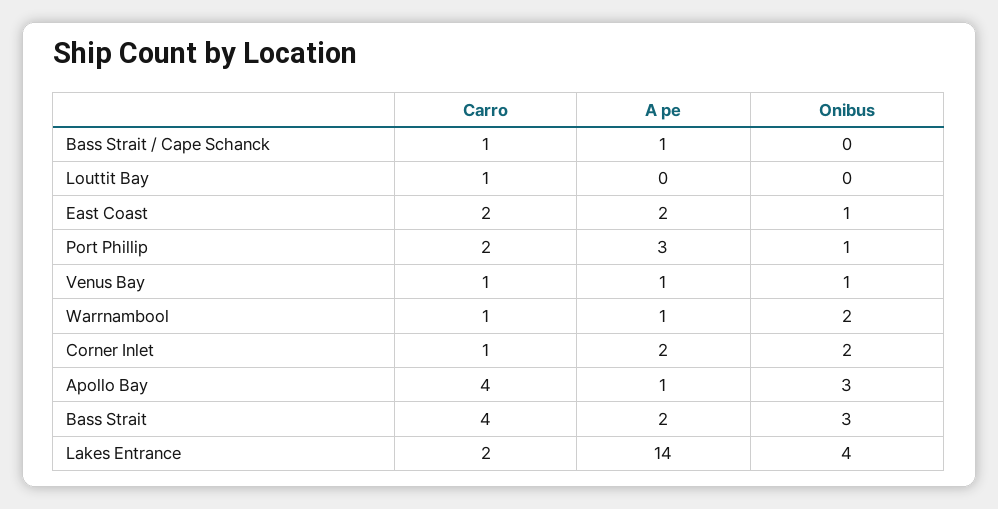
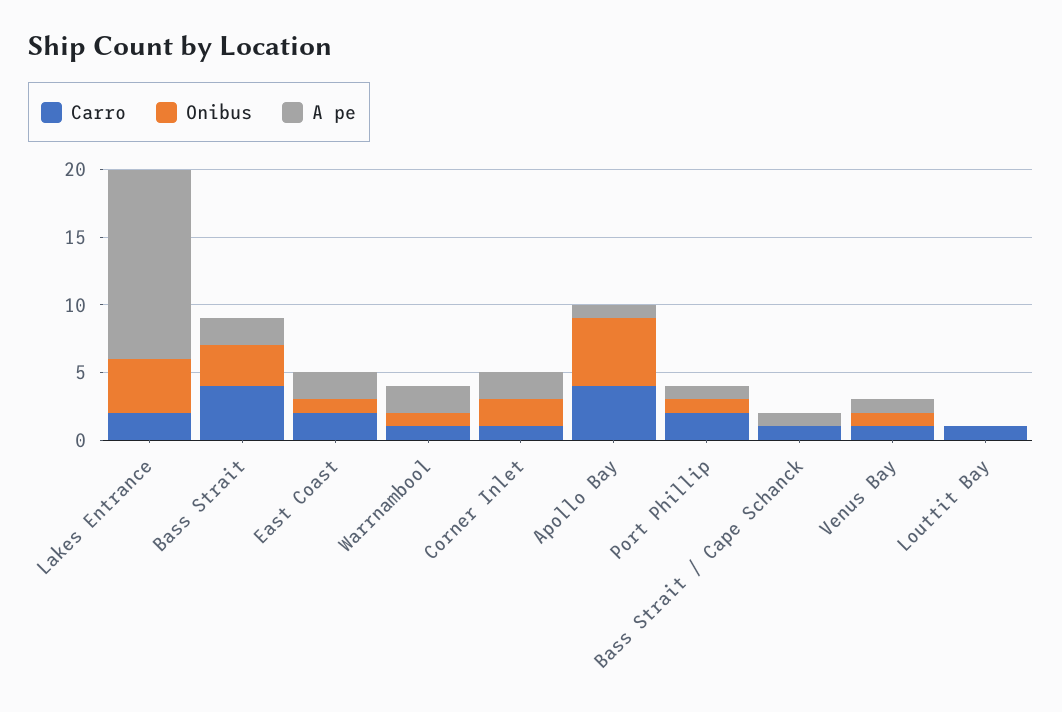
A pe, Port Phillip: 3 -> 1
A pe, Warrnambool: 1 -> 2
Onibus, Warrnambool: 2 -> 1
Onibus, Apollo Bay: 3 -> 5

